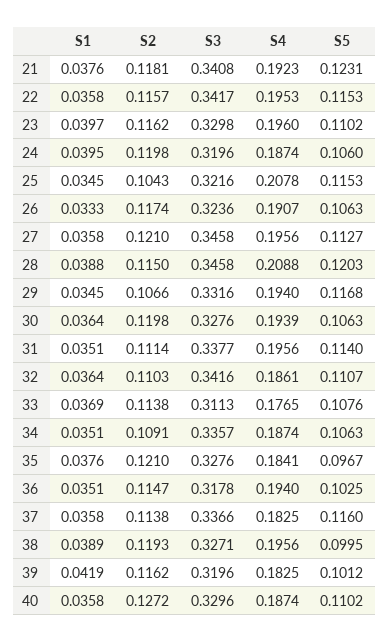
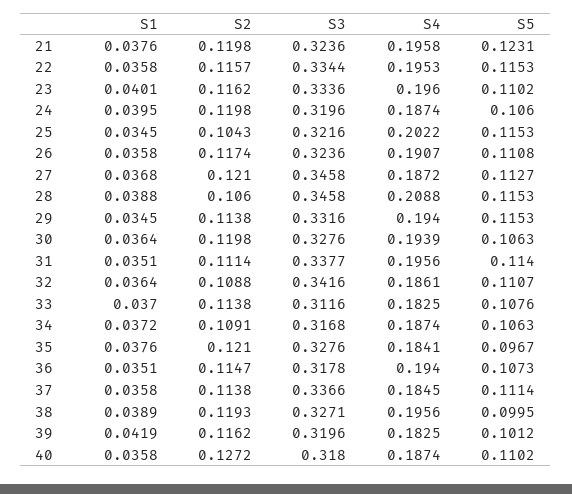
S2, 21: 0.1181 -> 0.1198
S3, 21: 0.3408 -> 0.3236
S4, 21: 0.1923 -> 0.1958
S3, 22: 0.3417 -> 0.3344
S1, 23: 0.0397 -> 0.0401
S3, 23: 0.3298 -> 0.3336
S4, 25: 0.2078 -> 0.2022
S1, 26: 0.0333 -> 0.0358
S5, 26: 0.1063 -> 0.1108
S1, 27: 0.0358 -> 0.0368
S4, 27: 0.1956 -> 0.1872
S2, 28: 0.115 -> 0.106
S5, 28: 0.1203 -> 0.1153
S2, 29: 0.1066 -> 0.1138
S5, 29: 0.1168 -> 0.1153
S2, 32: 0.1103 -> 0.1088
S1, 33: 0.0369 -> 0.037
S3, 33: 0.3113 -> 0.3116
S4, 33: 0.1765 -> 0.1825
S1, 34: 0.0351 -> 0.0372
S3, 34: 0.3357 -> 0.3168
S5, 36: 0.1025 -> 0.1073
S4, 37: 0.1825 -> 0.1845
S5, 37: 0.116 -> 0.1114
S3, 40: 0.3296 -> 0.318

